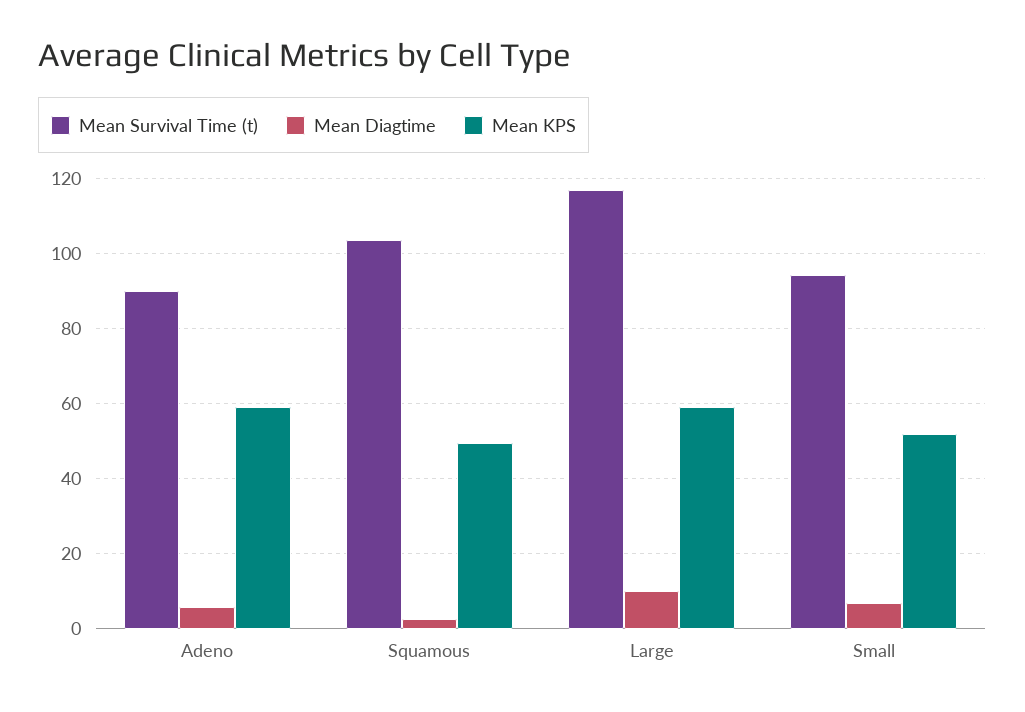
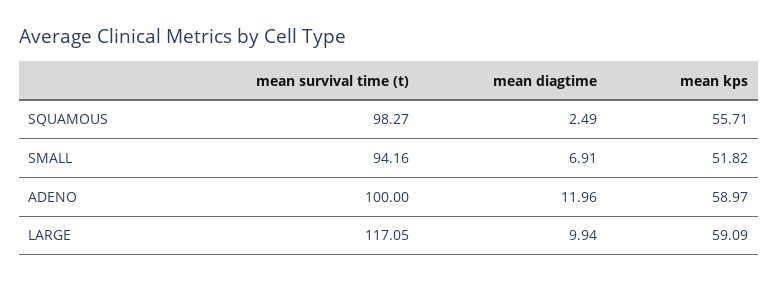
Mean Survival Time (t), Adeno: 90 -> 100
Mean Diagtime, Adeno: 6 -> 11.96
Mean Survival Time (t), Squamous: 104 -> 98.27
Mean KPS, Squamous: 50 -> 55.71

